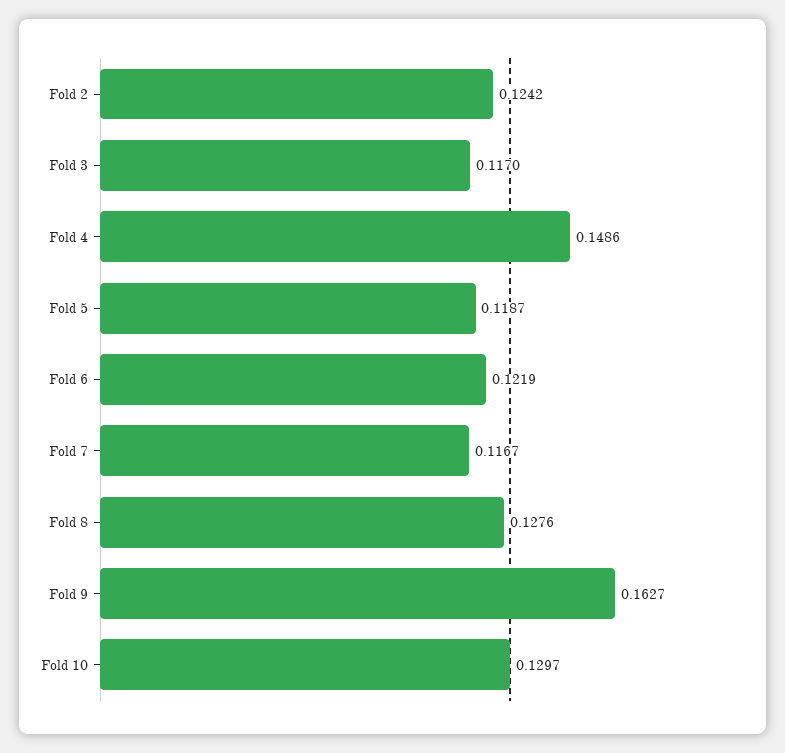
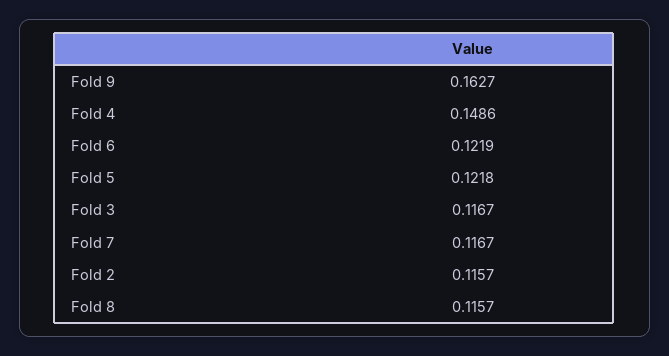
Fold 2: 0.1242 -> 0.1157
Fold 3: 0.117 -> 0.1167
Fold 5: 0.1187 -> 0.1218
Fold 8: 0.1276 -> 0.1157
Fold 10: 0.1297 -> none

